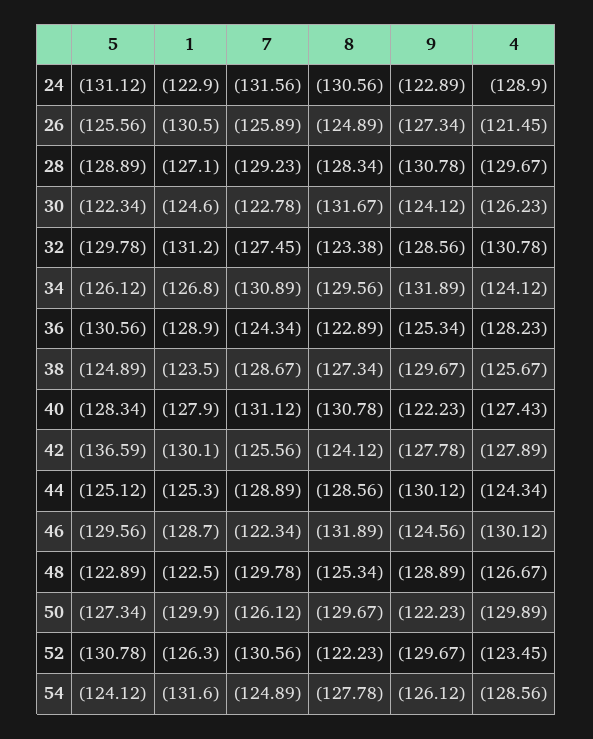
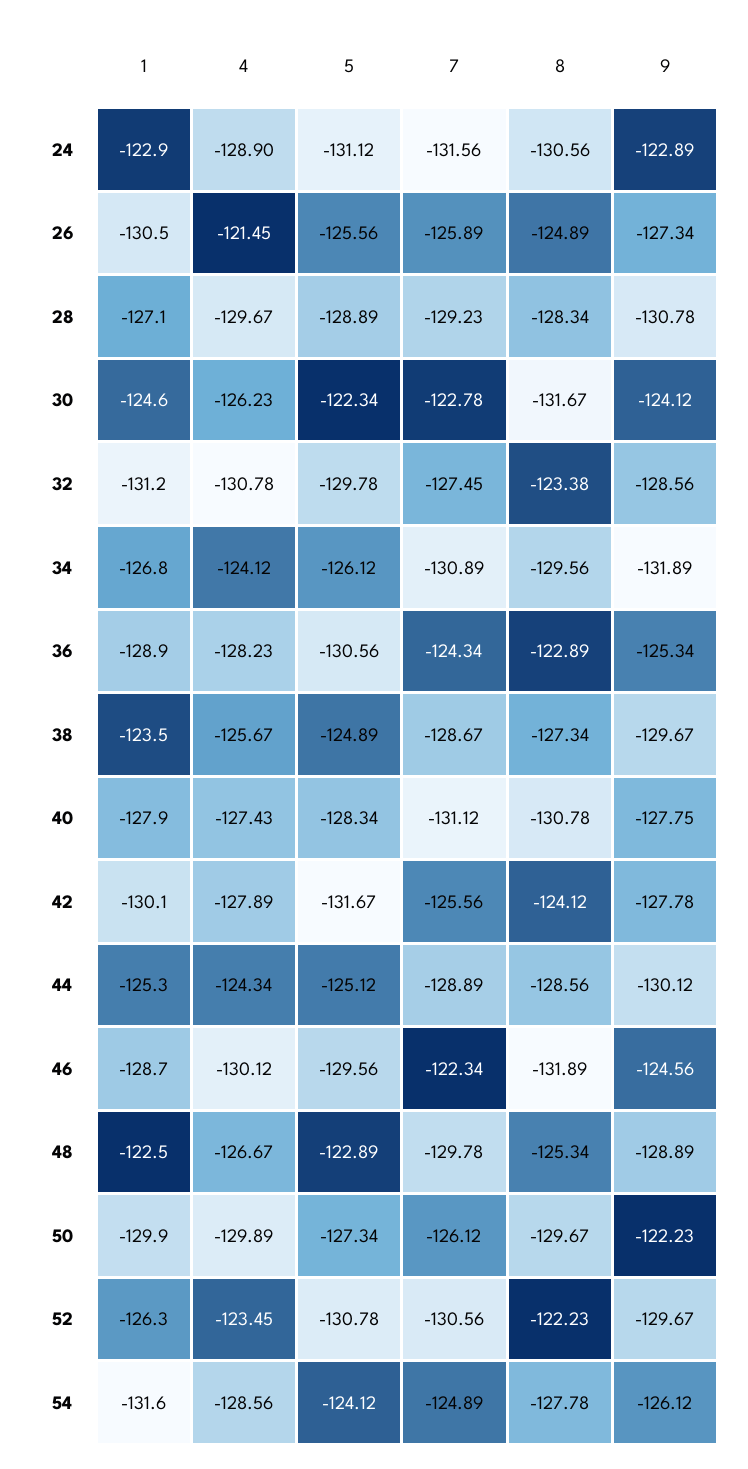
9, 40: -122.23 -> -127.75
5, 42: -136.59 -> -131.67

